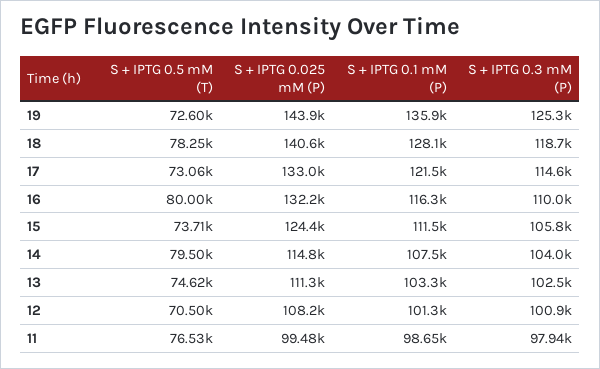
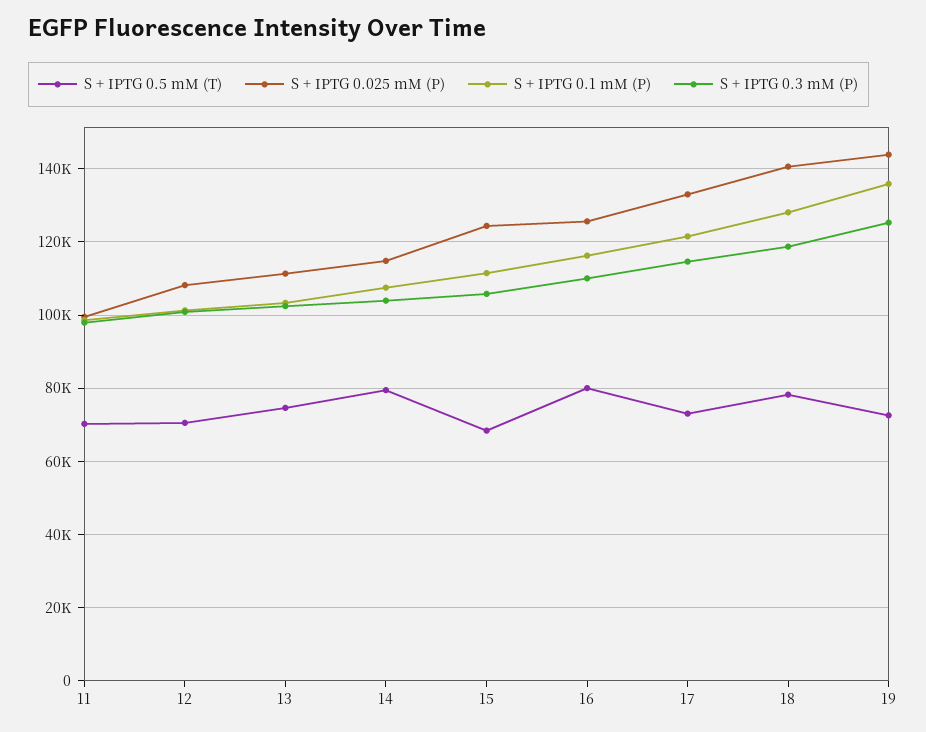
S + IPTG 0.025 mM (P), 16: 132200 -> 126000
S + IPTG 0.5 mM (T), 15: 73710 -> 68000
S + IPTG 0.5 mM (T), 11: 76530 -> 70000

